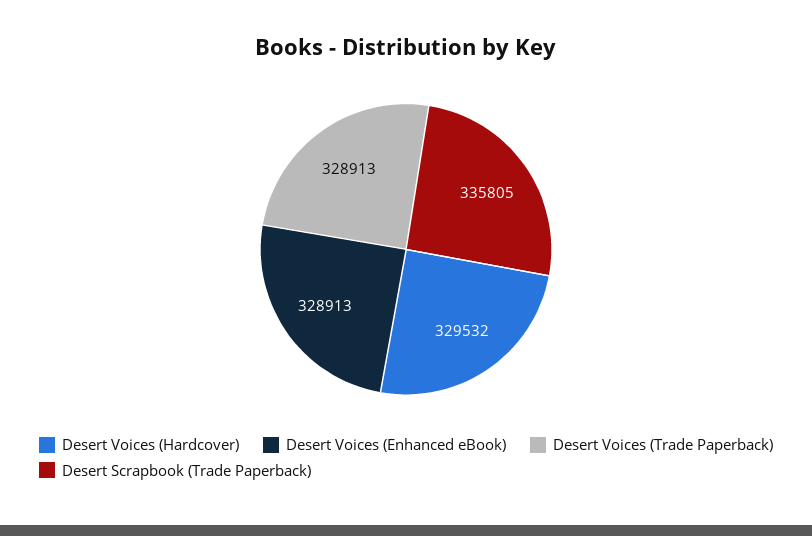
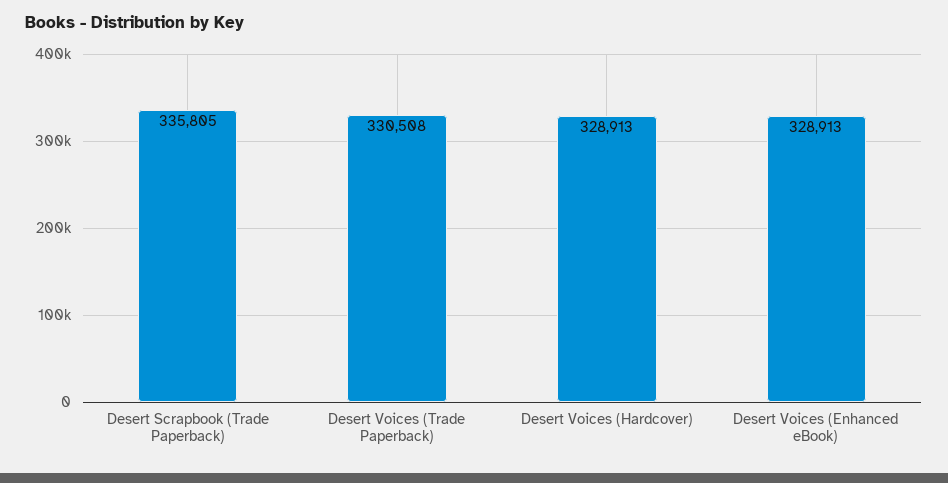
Desert Voices (Hardcover): 329532 -> 328913
Desert Voices (Trade Paperback): 328913 -> 330508

